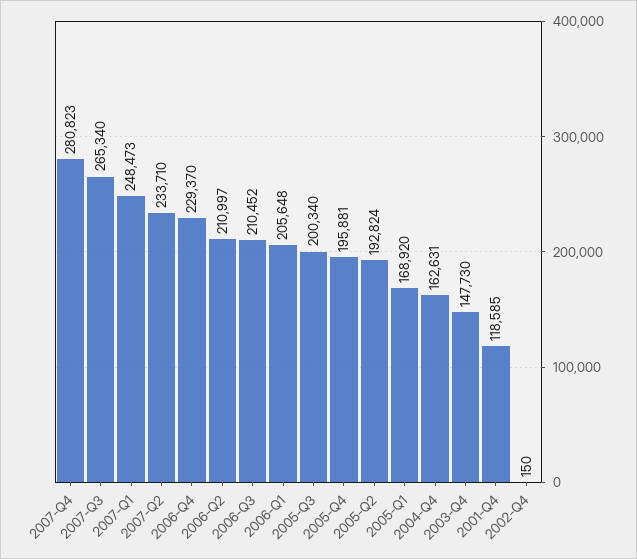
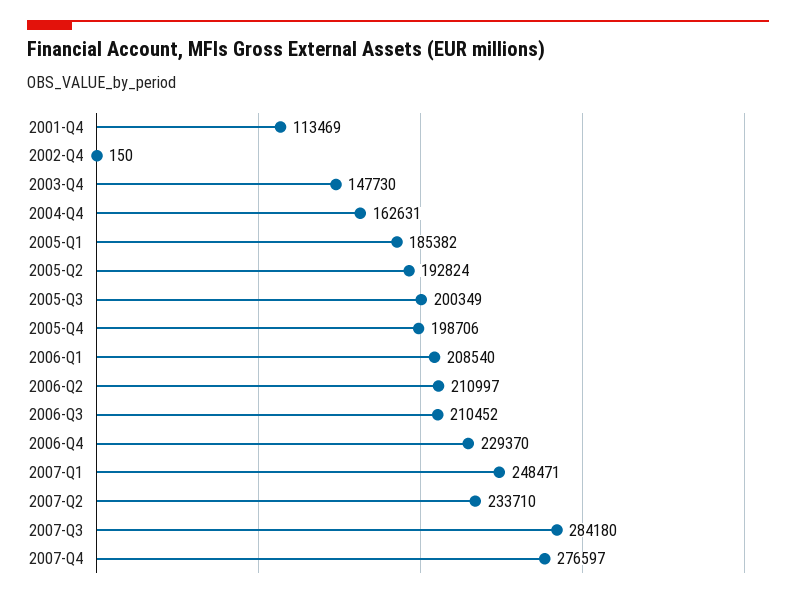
2007-Q4: 280823 -> 276597
2007-Q3: 265340 -> 284180
2007-Q1: 248473 -> 248471
2006-Q1: 205648 -> 208540
2005-Q3: 200340 -> 200349
2005-Q4: 195881 -> 198706
2005-Q1: 168920 -> 185382
2001-Q4: 118585 -> 113469

